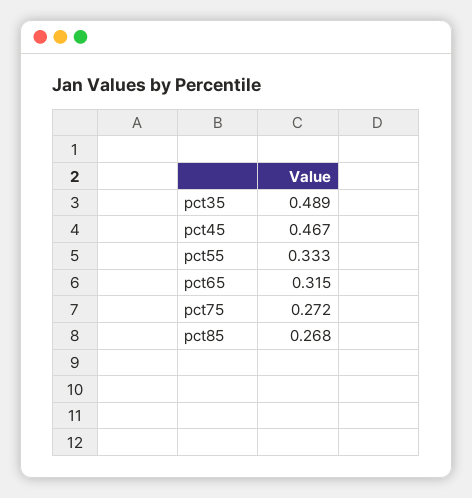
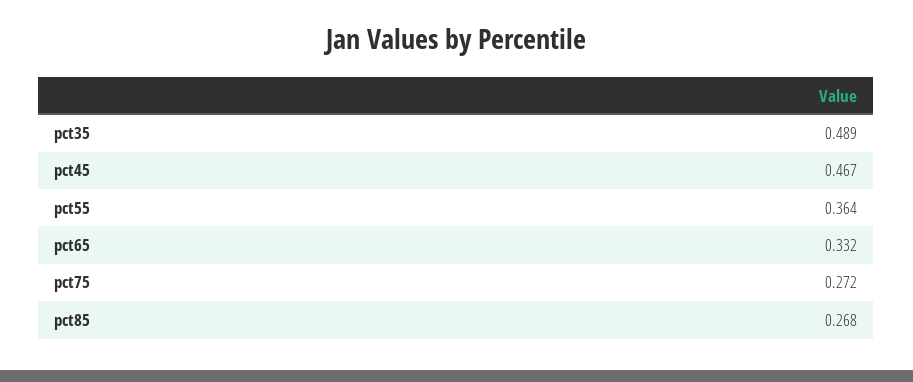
pct55: 0.333 -> 0.364
pct65: 0.315 -> 0.332

